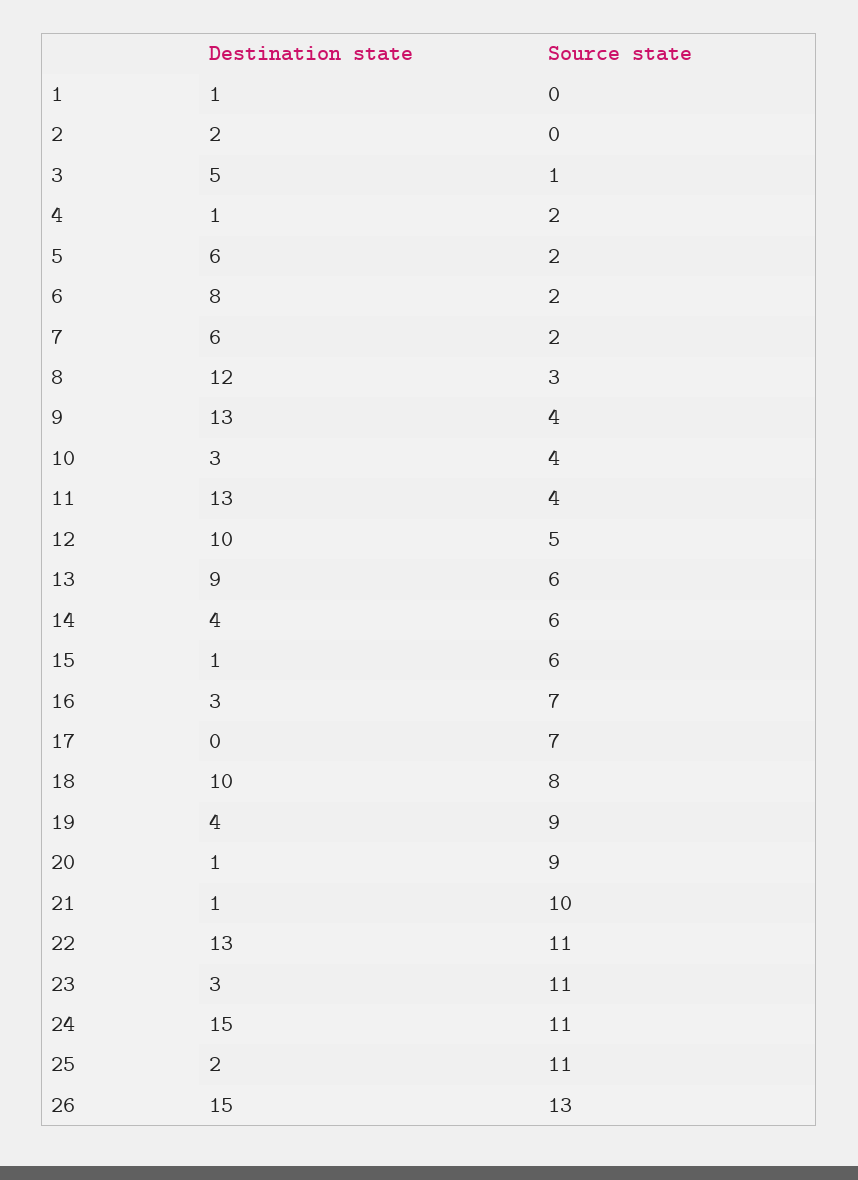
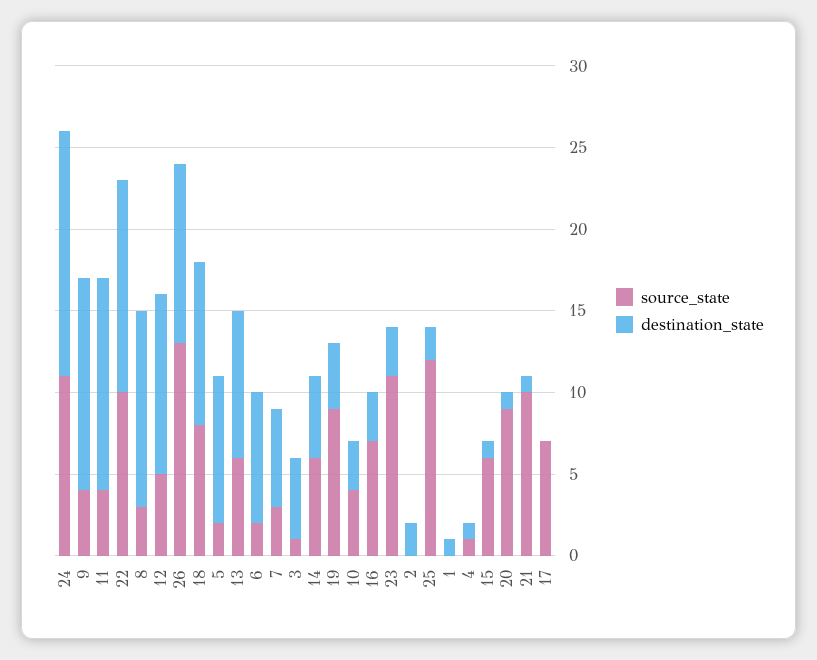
Source state, 4: 2 -> 1
Destination state, 5: 6 -> 9
Source state, 7: 2 -> 3
Destination state, 12: 10 -> 11
Destination state, 14: 4 -> 5
Source state, 22: 11 -> 10
Source state, 25: 11 -> 12
Destination state, 26: 15 -> 11

